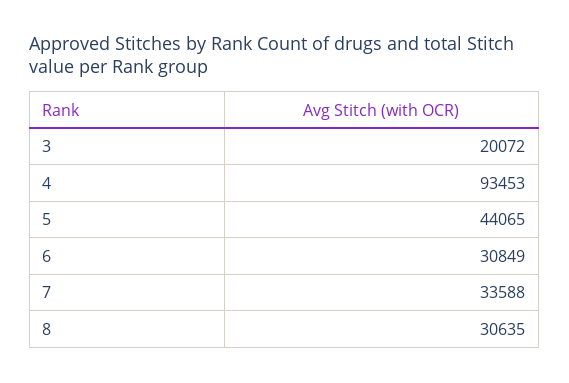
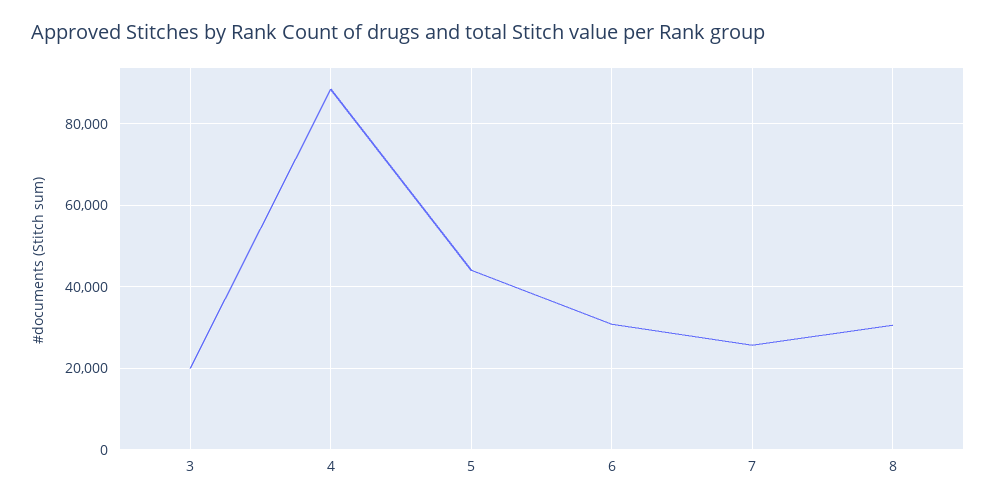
4: 93453 -> 88000
7: 33588 -> 26000

